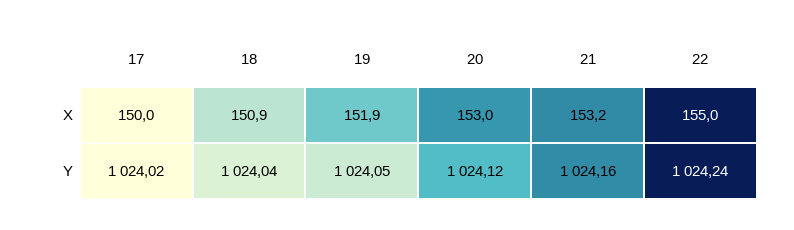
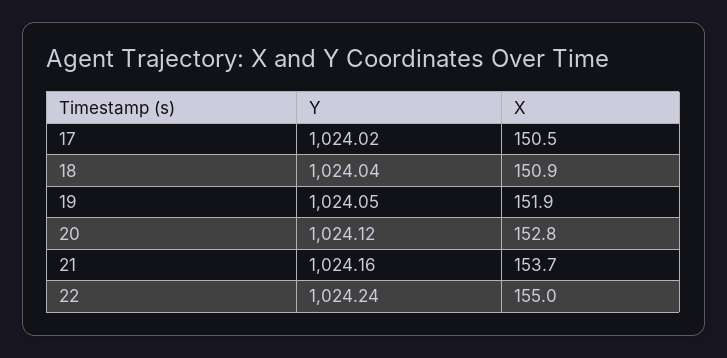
17, X: 150 -> 150.5
20, X: 153 -> 152.8
21, X: 153.2 -> 153.7

